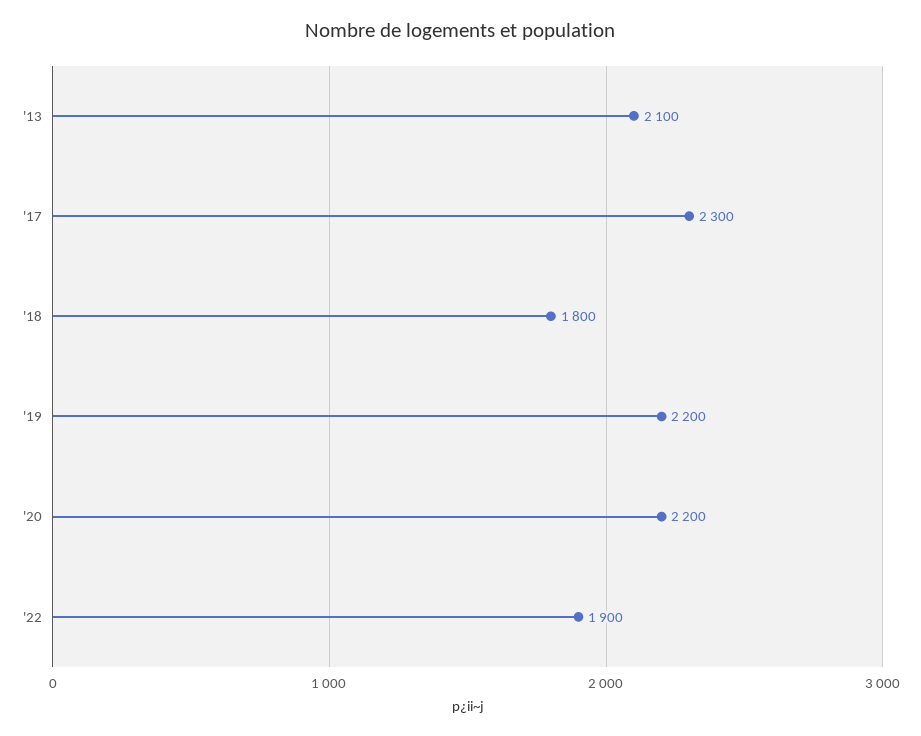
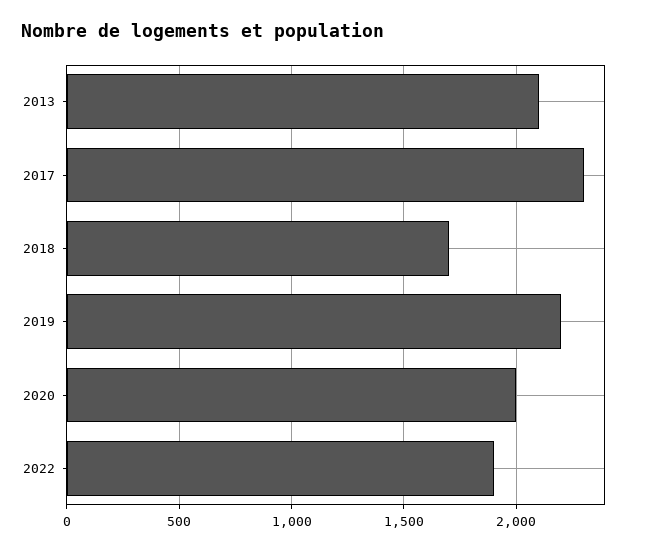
'18: 1800 -> 1700
'20: 2200 -> 2000

